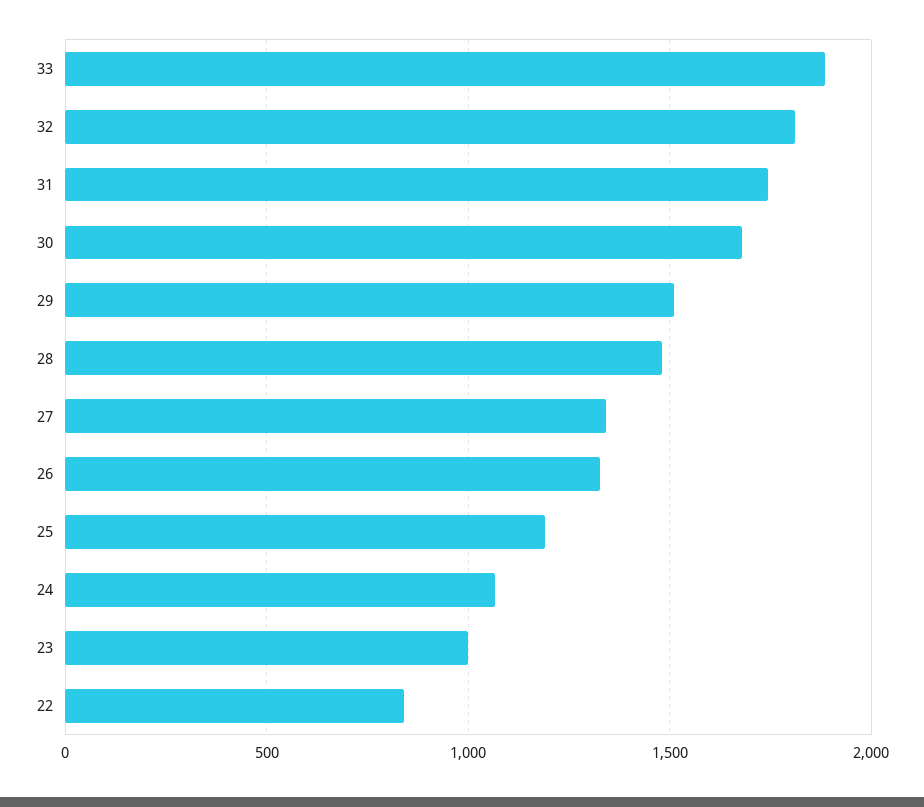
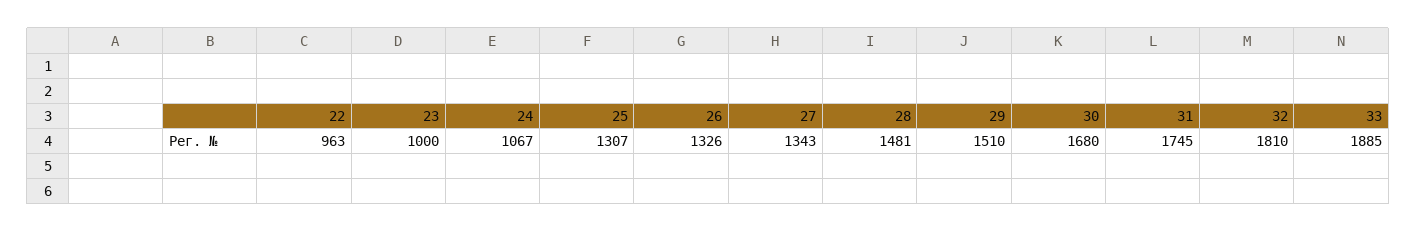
25: 1200 -> 1307
22: 850 -> 963

